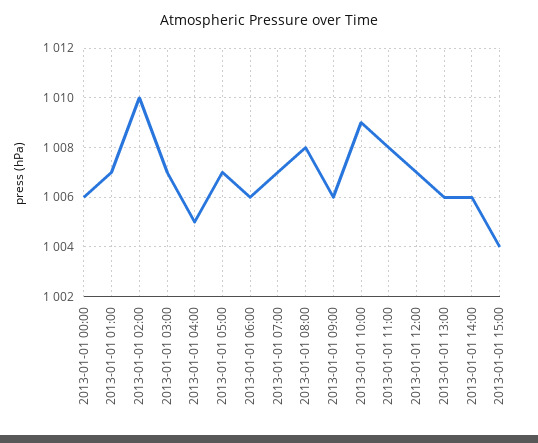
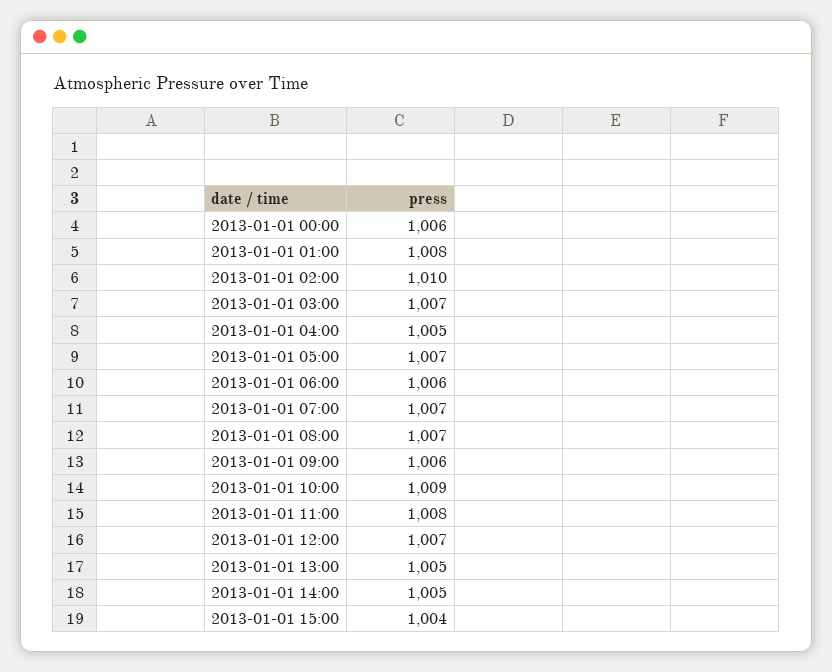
2013-01-01 01:00: 1007 -> 1008
2013-01-01 08:00: 1008 -> 1007
2013-01-01 13:00: 1006 -> 1005
2013-01-01 14:00: 1006 -> 1005

